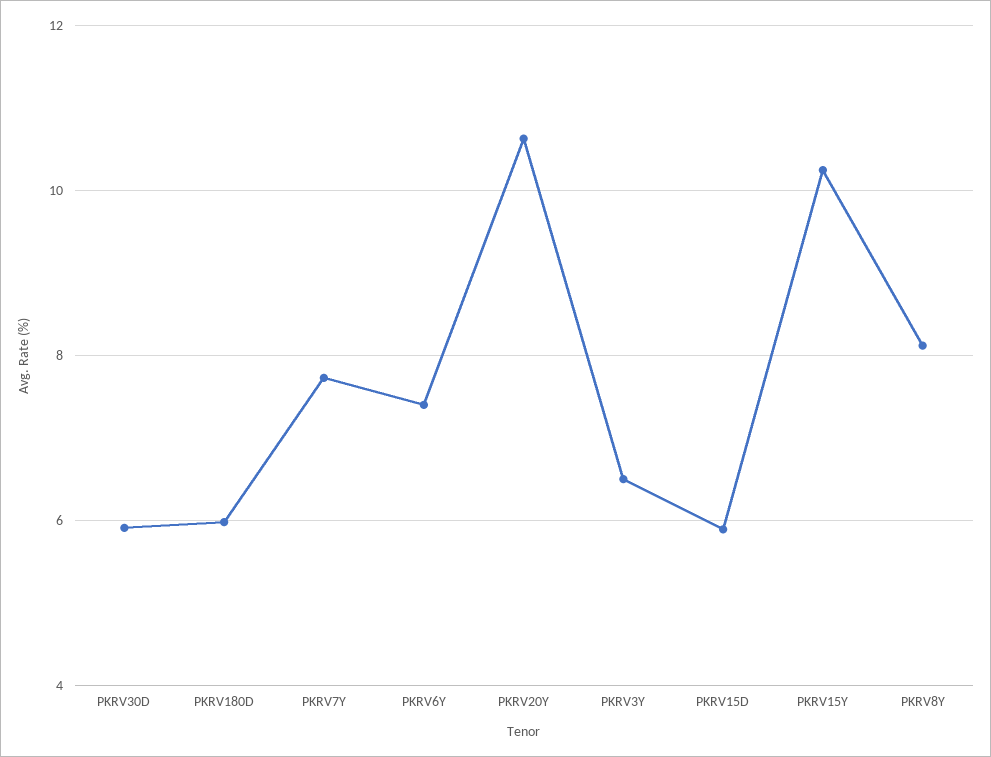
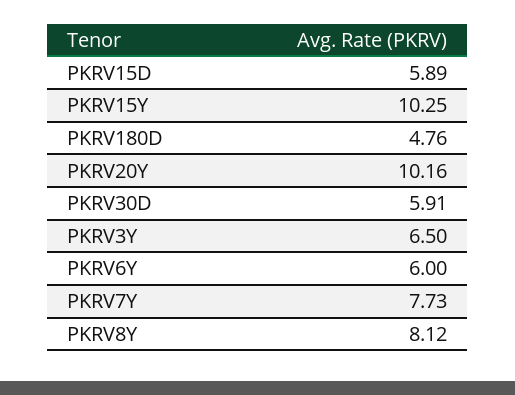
PKRV180D: 6 -> 4.76
PKRV6Y: 7.4 -> 6
PKRV20Y: 10.6 -> 10.16

